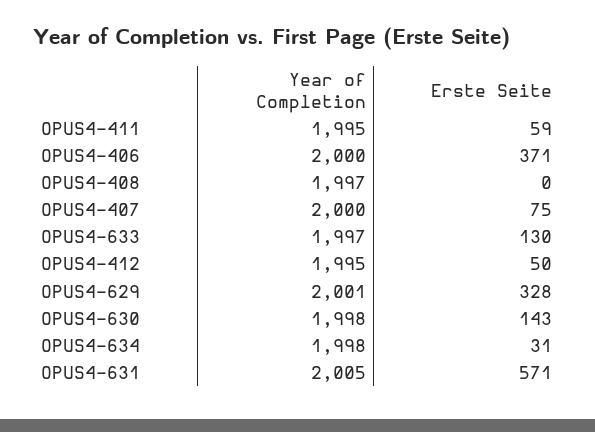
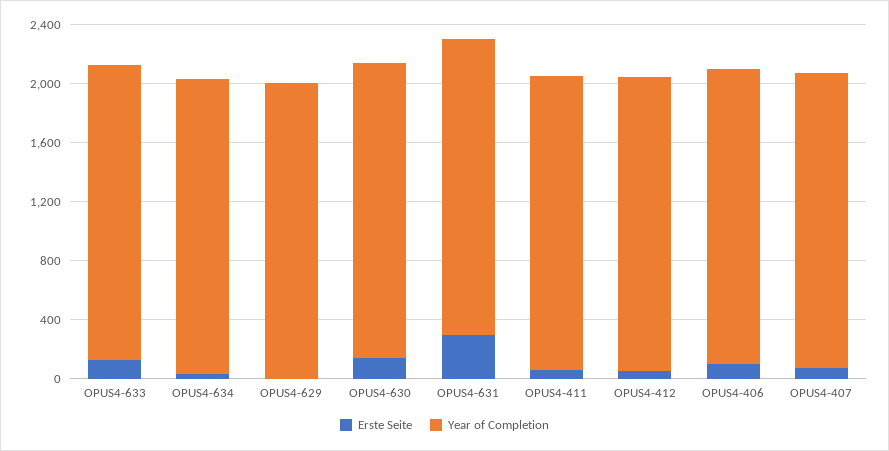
Erste Seite, OPUS4-406: 371 -> 100
Year of Completion, OPUS4-408: 1997 -> none
Erste Seite, OPUS4-408: 0 -> none
Erste Seite, OPUS4-629: 328 -> 0
Erste Seite, OPUS4-631: 571 -> 300

